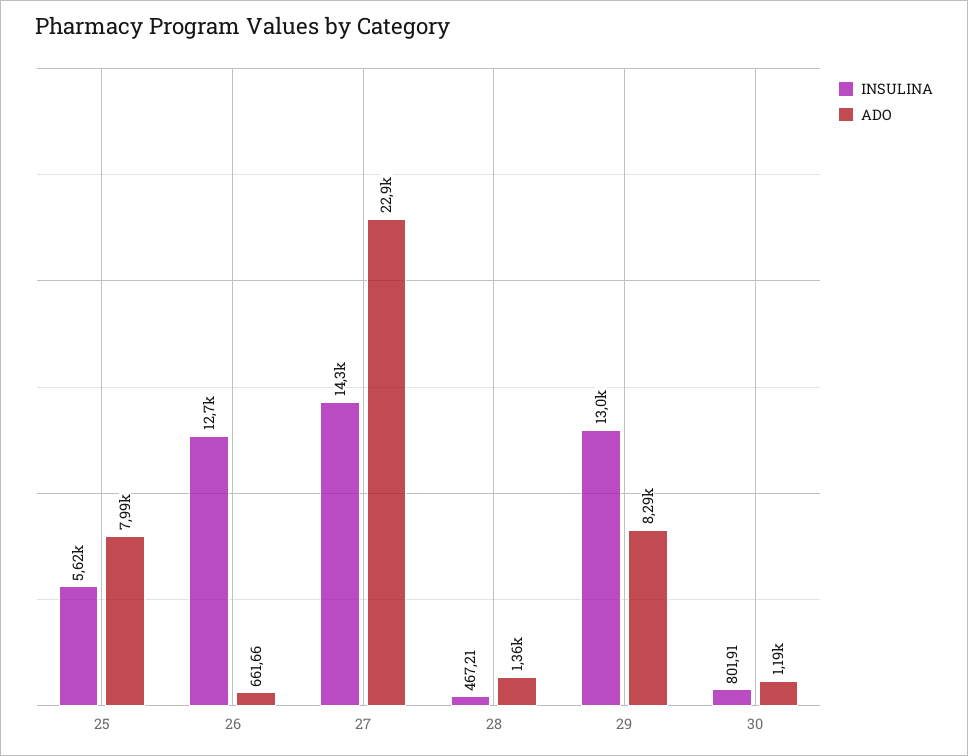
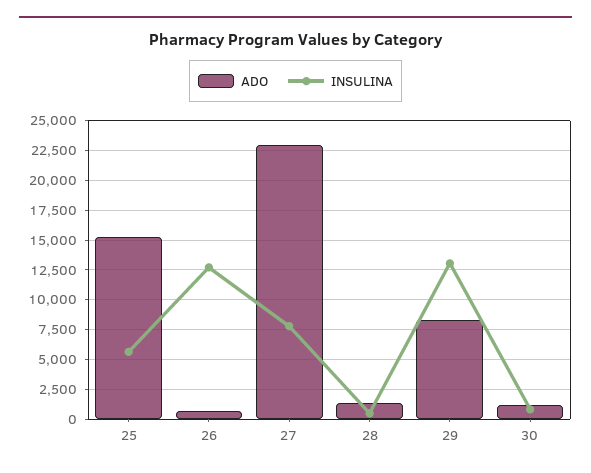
ADO, 25: 7990 -> 15000
INSULINA, 27: 14300 -> 7500

